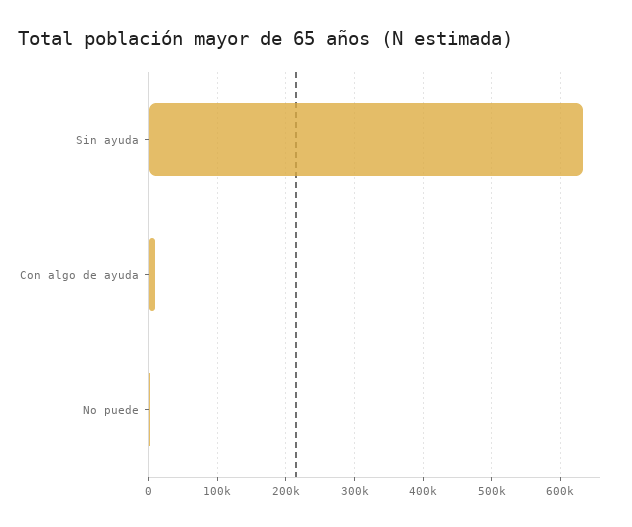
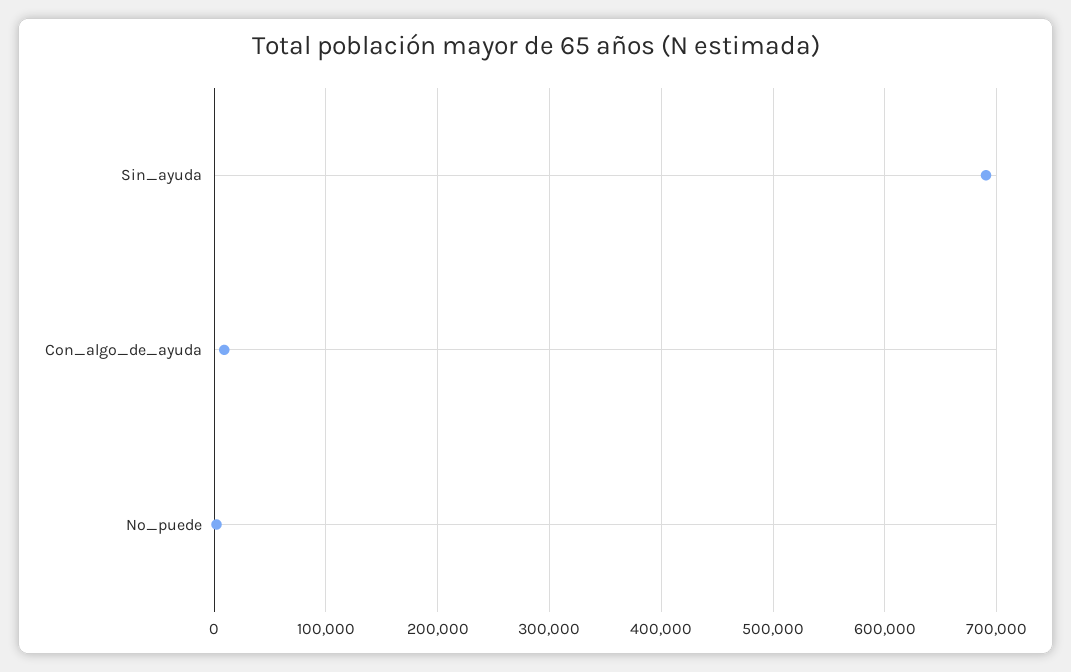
Sin ayuda: 630000 -> 690000

